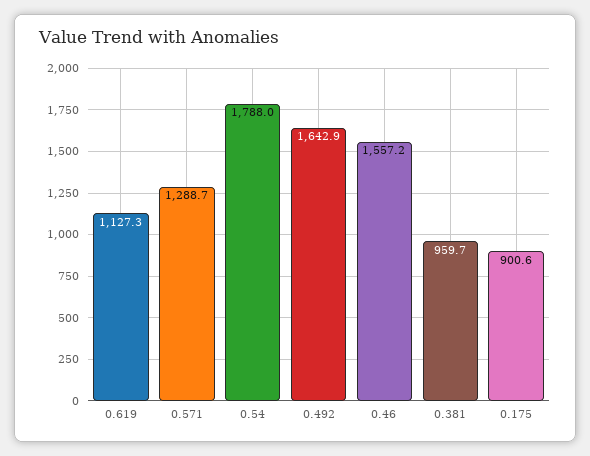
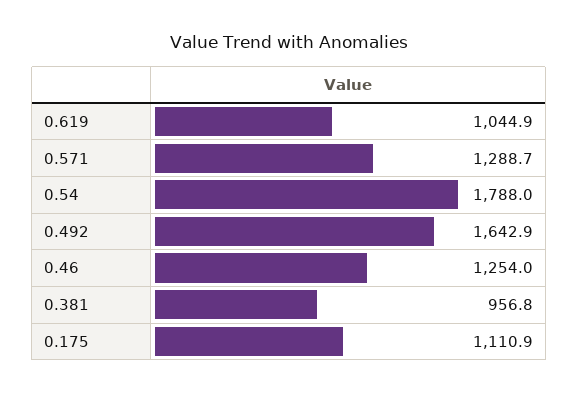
0.619: 1127.3 -> 1044.9
0.46: 1557.2 -> 1254
0.381: 959.7 -> 956.8
0.175: 900.6 -> 1110.9

